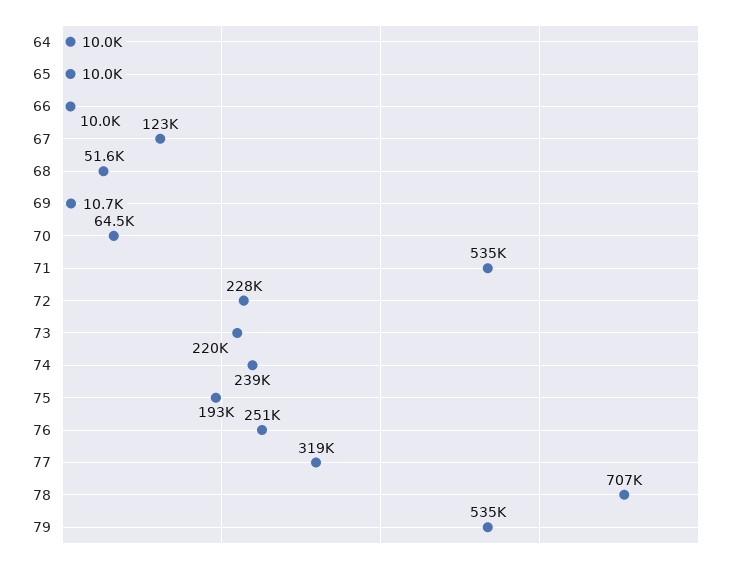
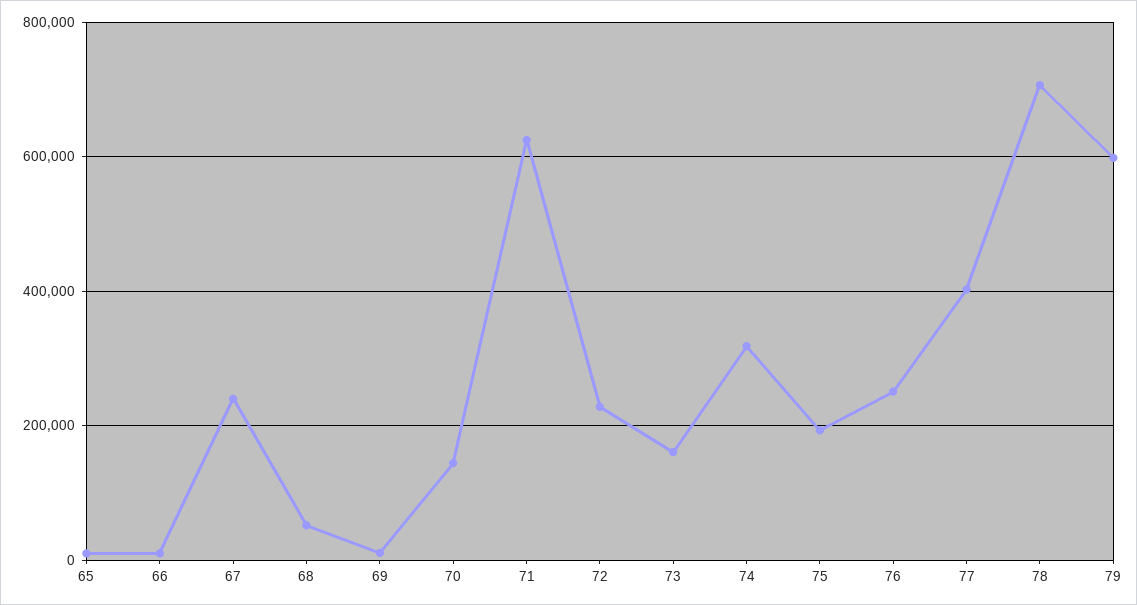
64: 10000 -> none
67: 123000 -> 240000
70: 64500 -> 140000
71: 535000 -> 620000
73: 220000 -> 160000
74: 239000 -> 320000
77: 319000 -> 400000
79: 535000 -> 600000

